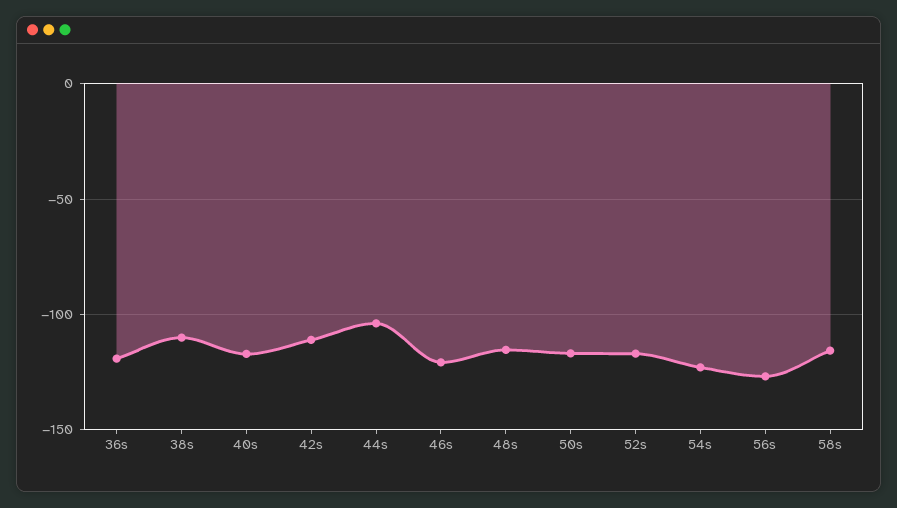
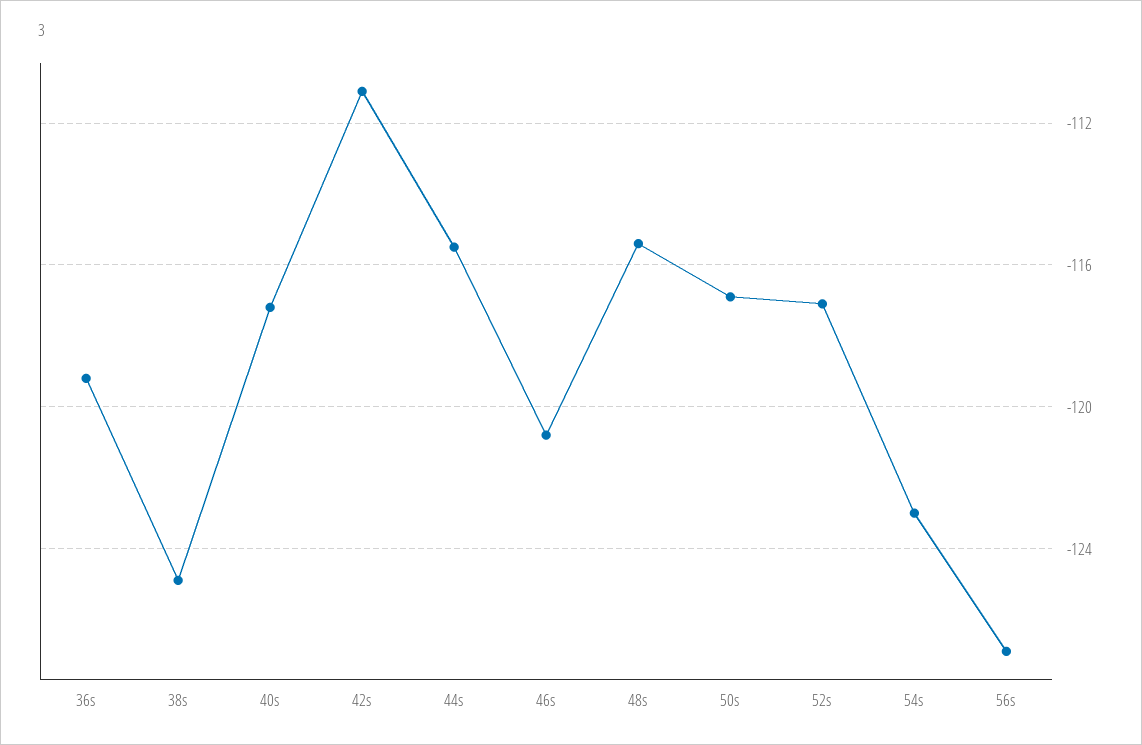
38s: -110 -> -125
44s: -105 -> -115.5
58s: -115 -> none

